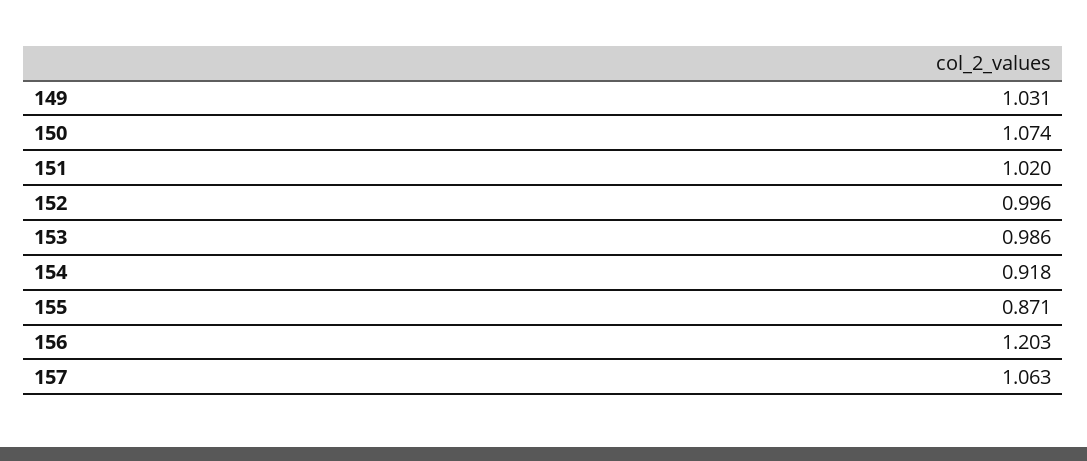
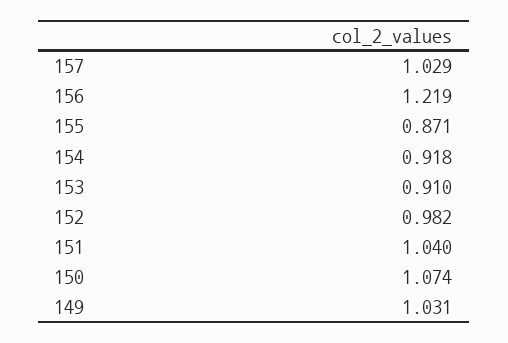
151: 1.02 -> 1.04
152: 0.996 -> 0.982
153: 0.986 -> 0.91
156: 1.203 -> 1.219
157: 1.063 -> 1.029

